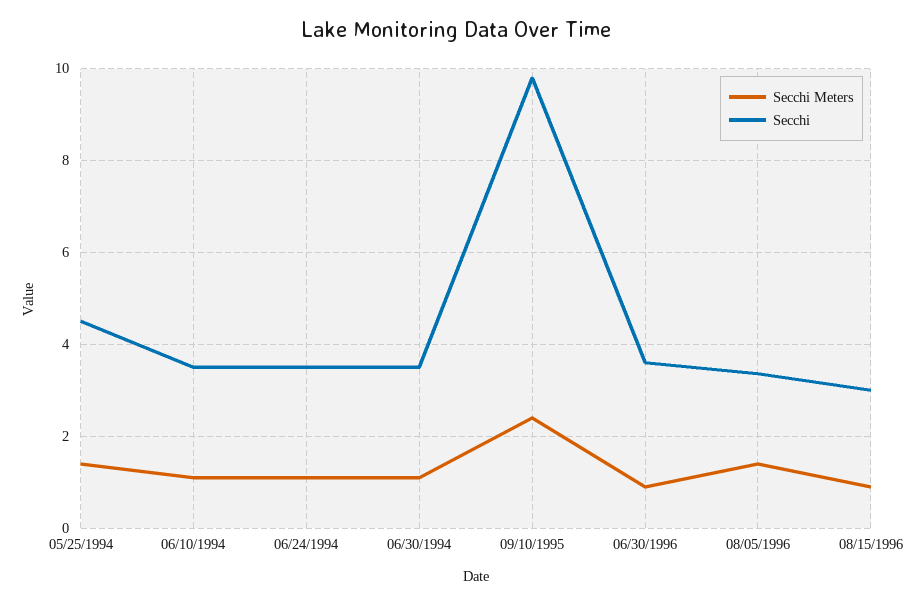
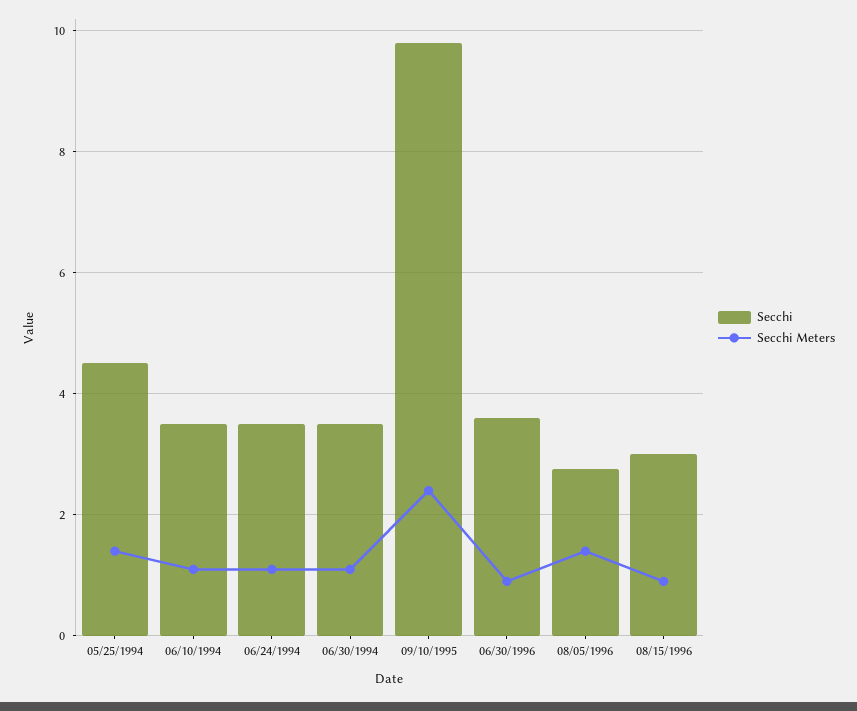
Secchi, 08/05/1996: 3.4 -> 2.8

